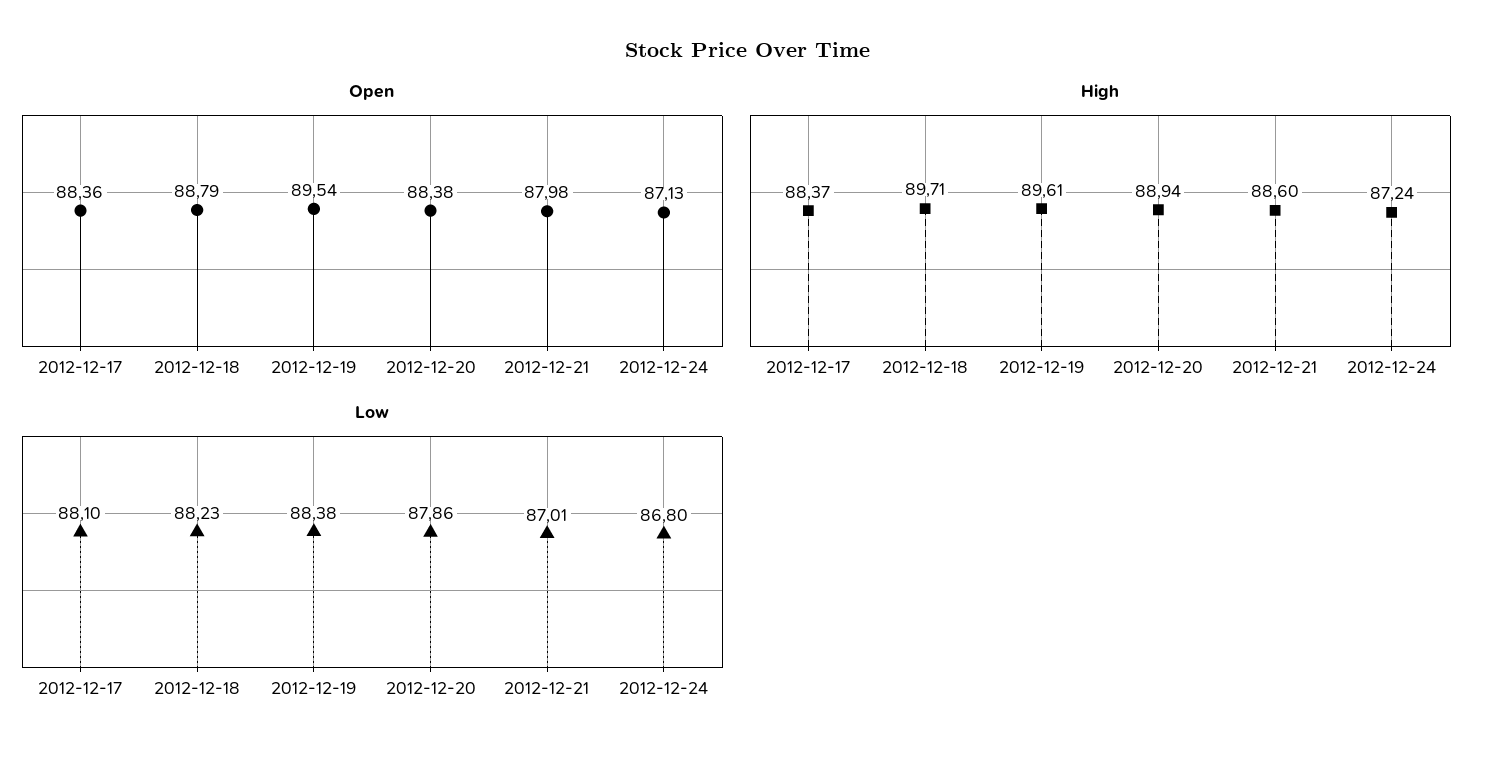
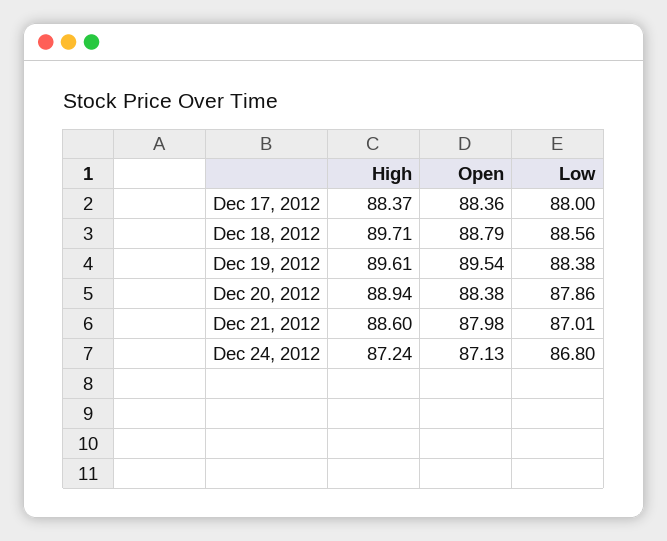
Low, 2012-12-17: 88.1 -> 88
Low, 2012-12-18: 88.23 -> 88.56

